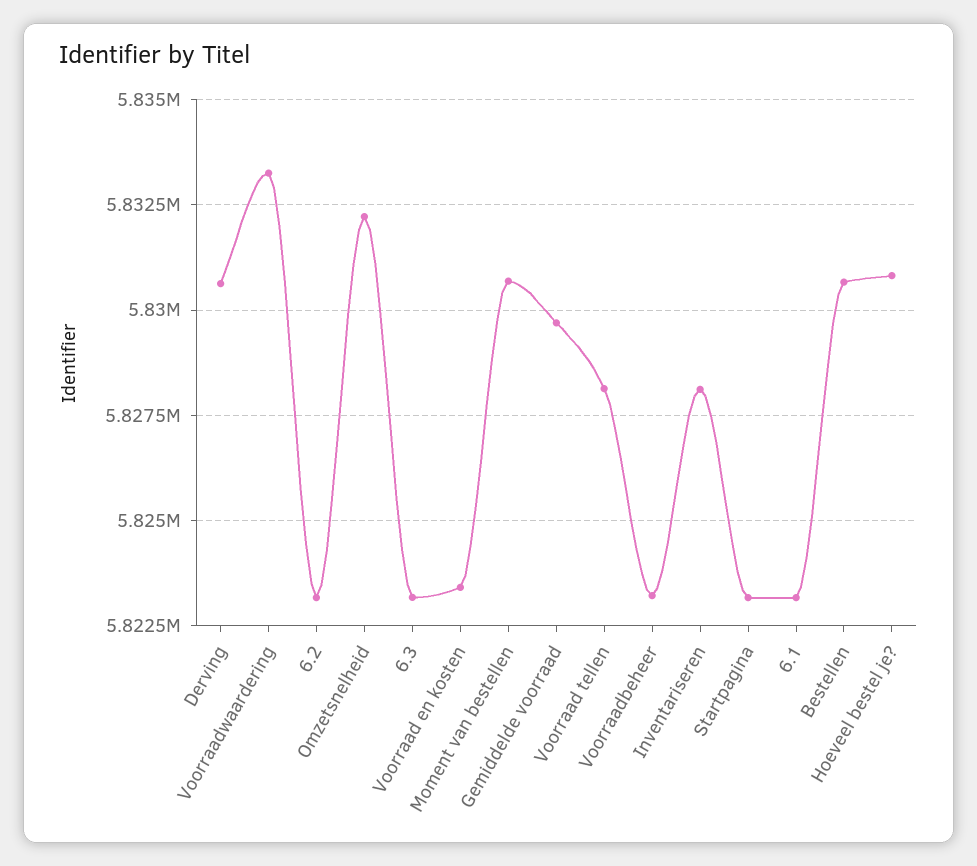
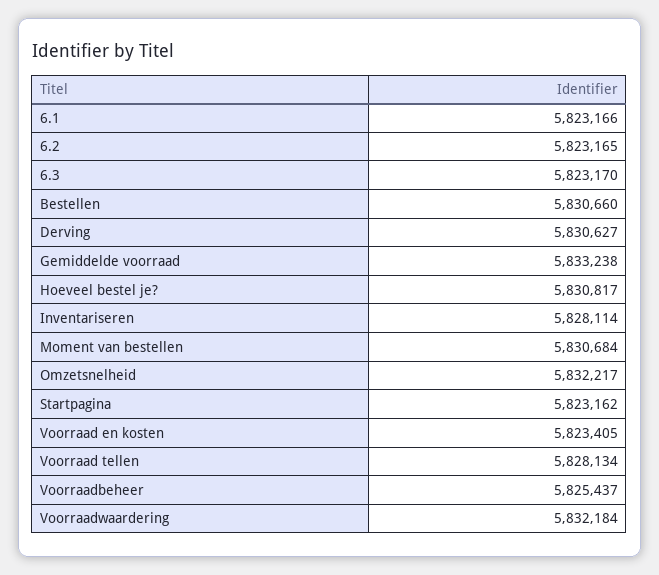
Voorraadwaardering: 5833250 -> 5832184
Gemiddelde voorraad: 5829750 -> 5833238
Voorraadbeheer: 5823250 -> 5825437

